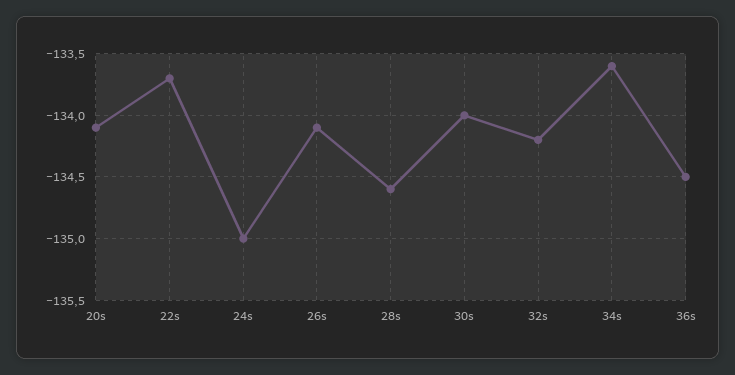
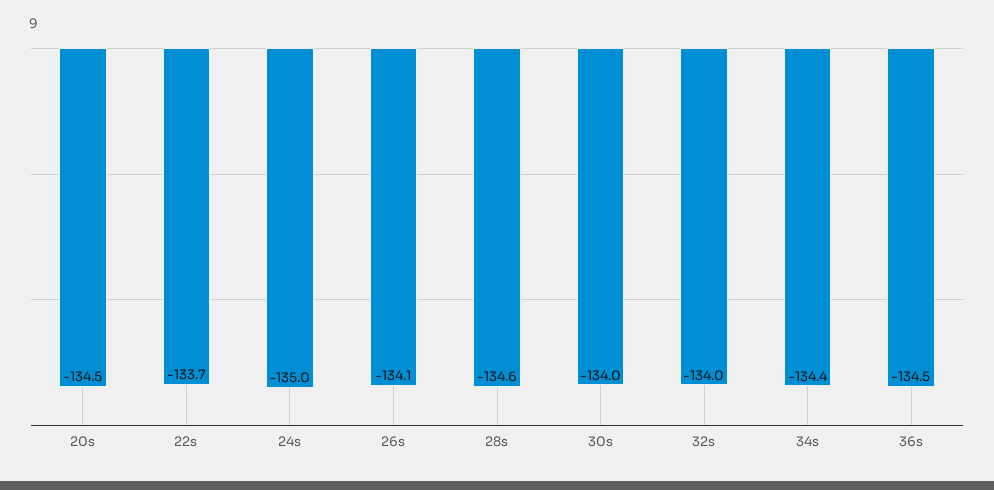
20s: -134.1 -> -134.5
32s: -134.2 -> -134
34s: -133.6 -> -134.4

